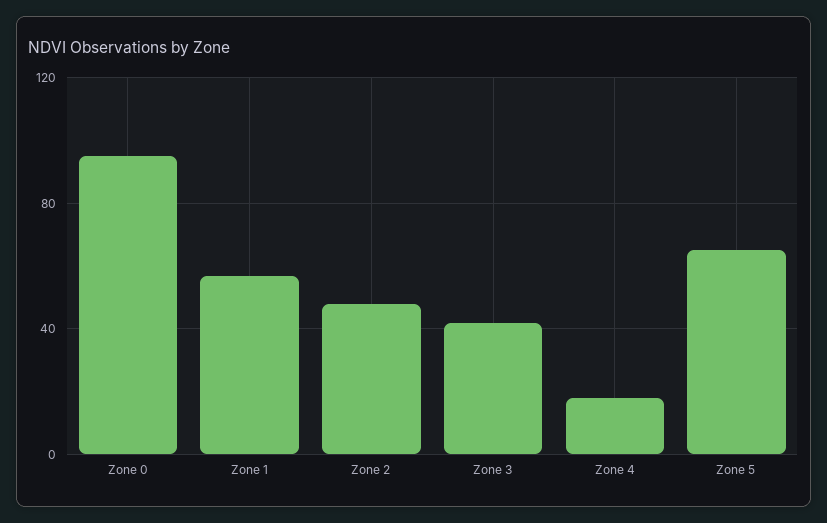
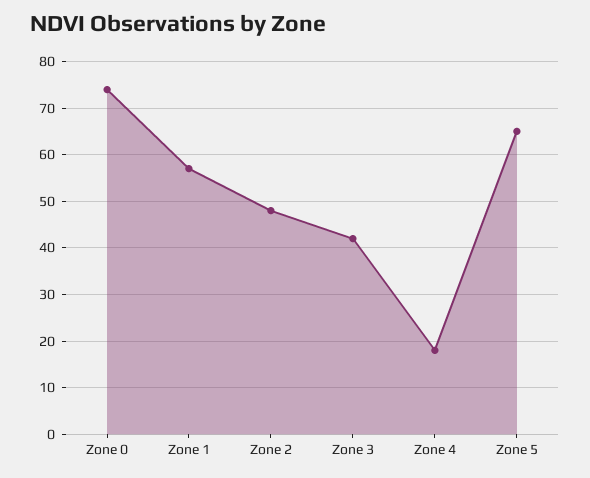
Zone 0: 95 -> 75

